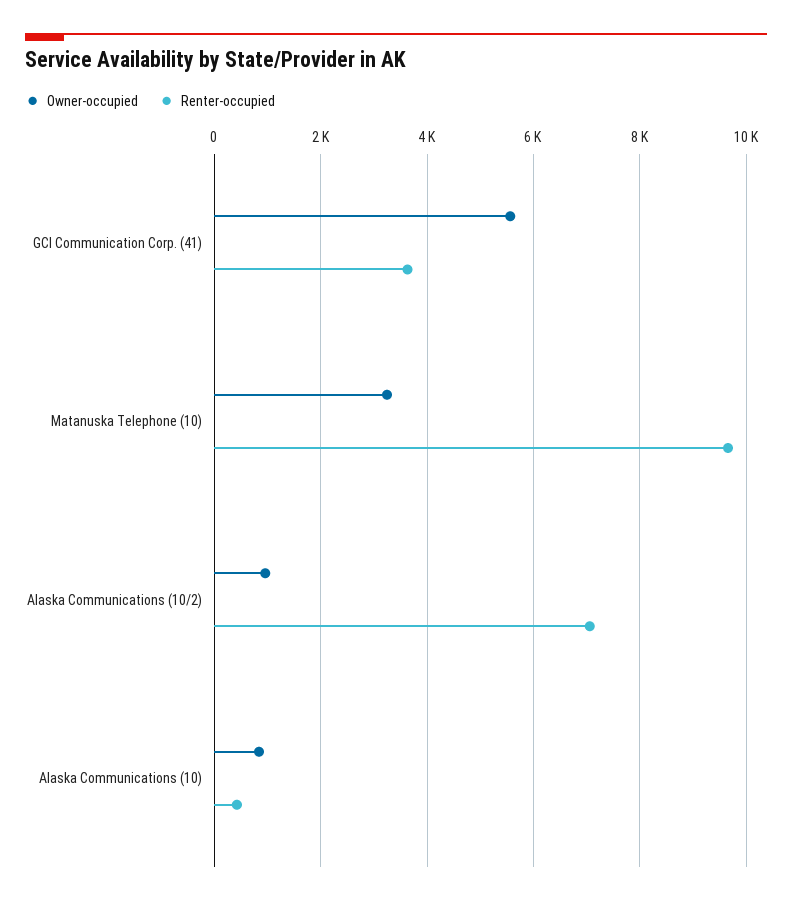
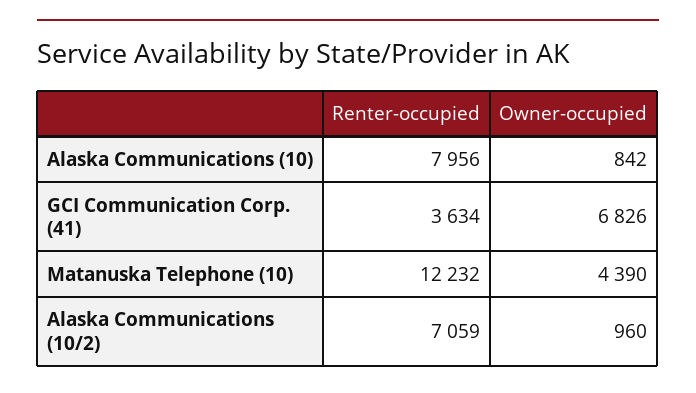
Owner-occupied, GCI Communication Corp. (41): 5600 -> 6826
Owner-occupied, Matanuska Telephone (10): 3200 -> 4390
Renter-occupied, Matanuska Telephone (10): 9600 -> 12232
Renter-occupied, Alaska Communications (10): 400 -> 7956

